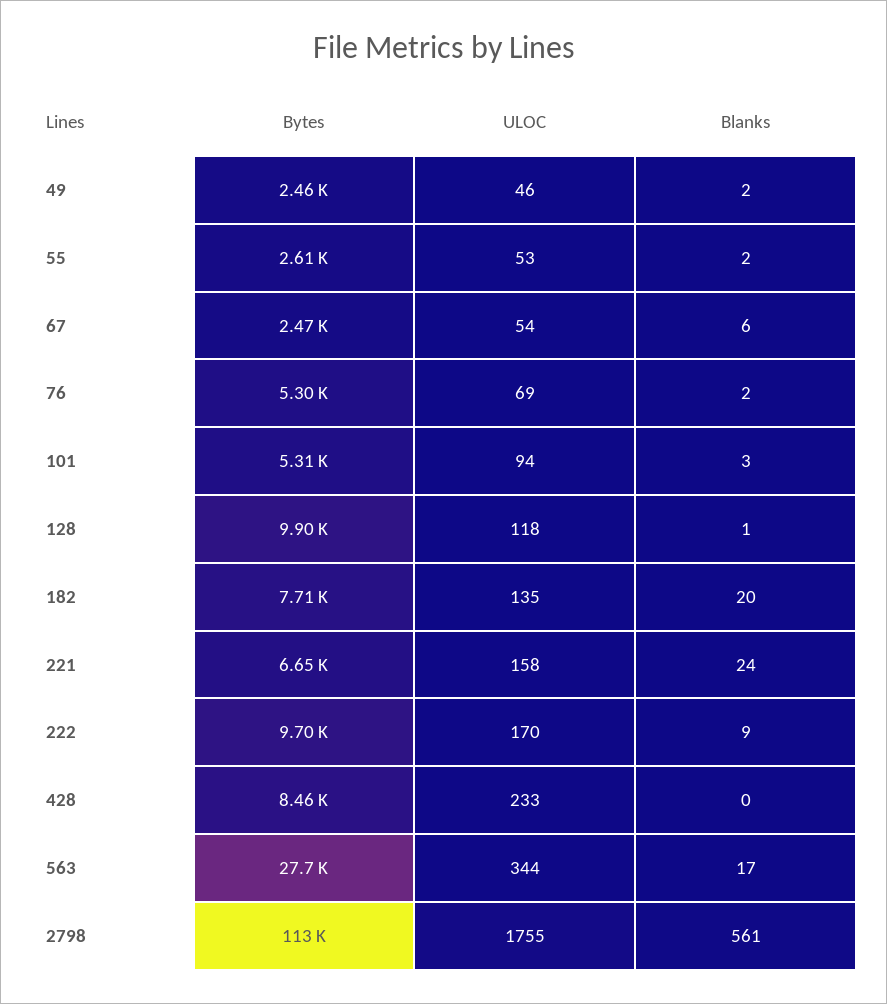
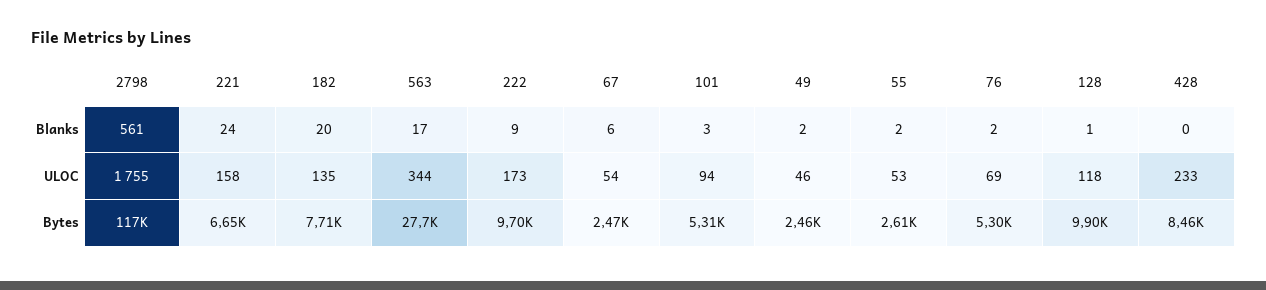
ULOC, 222: 170 -> 173
Bytes, 2798: 113000 -> 117000

